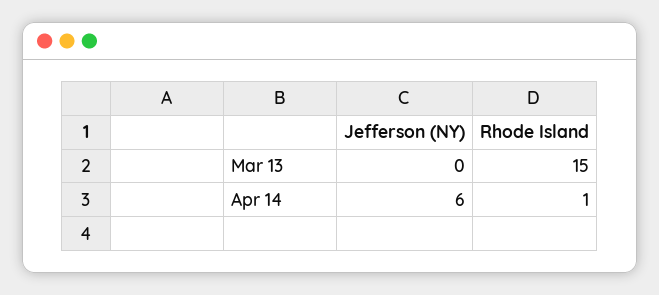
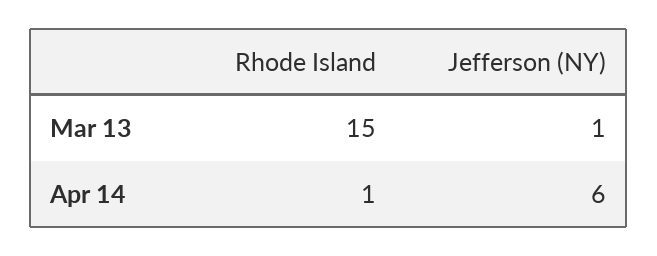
Jefferson (NY), Mar 13: 0 -> 1

